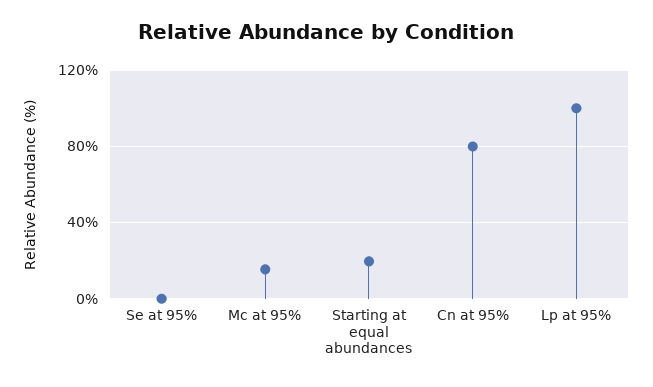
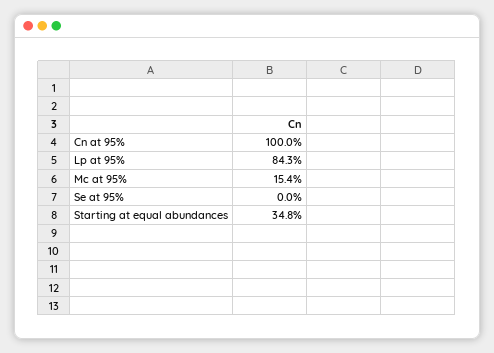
Starting at equal abundances: 20 -> 34.8
Cn at 95%: 80 -> 100
Lp at 95%: 100 -> 84.3

